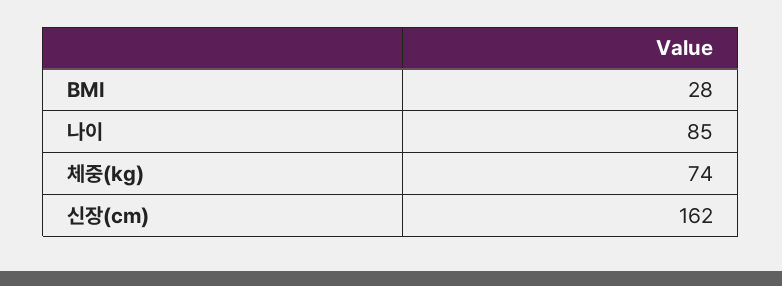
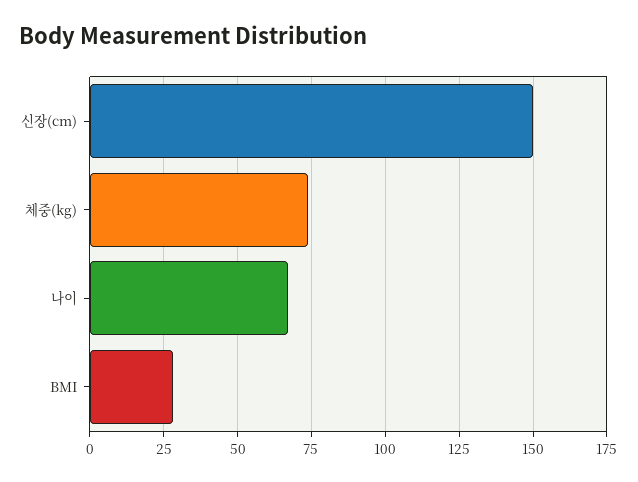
나이: 85 -> 67.5
신장(cm): 162 -> 150

